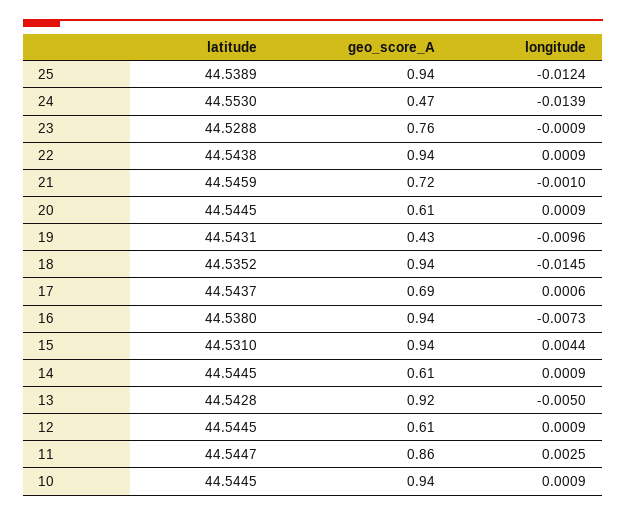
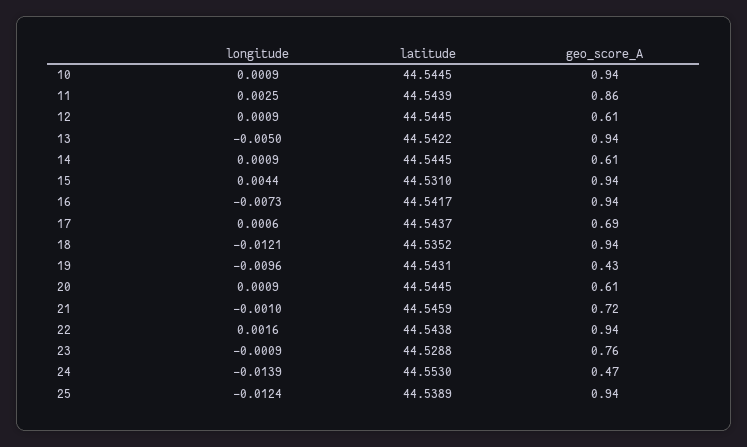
longitude, 22: 0.0009 -> 0.0016
longitude, 18: -0.0145 -> -0.0121
latitude, 16: 44.538 -> 44.5417
latitude, 13: 44.5428 -> 44.5422
geo_score_A, 13: 0.92 -> 0.94
latitude, 11: 44.5447 -> 44.5439

